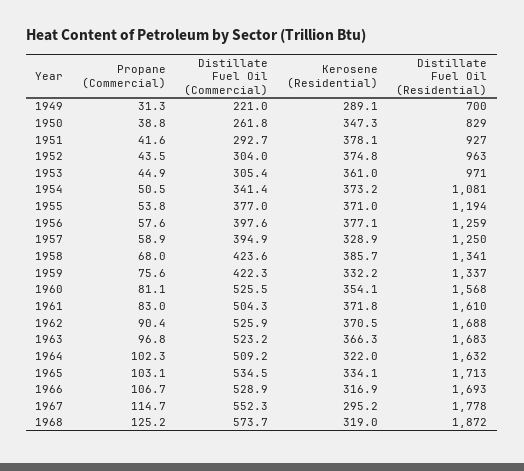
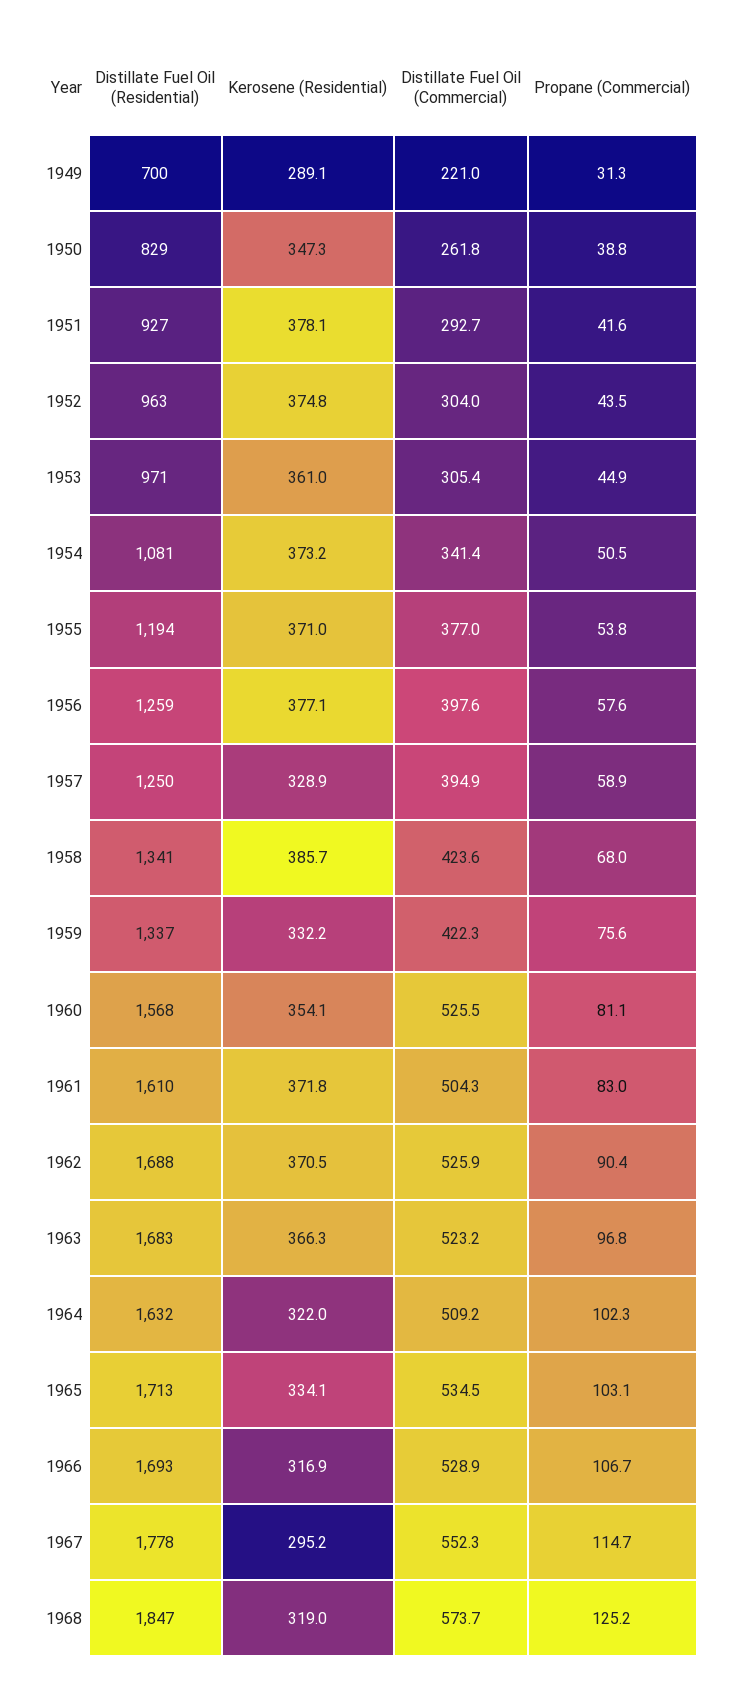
Distillate Fuel Oil (Residential), 1968: 1872 -> 1847

